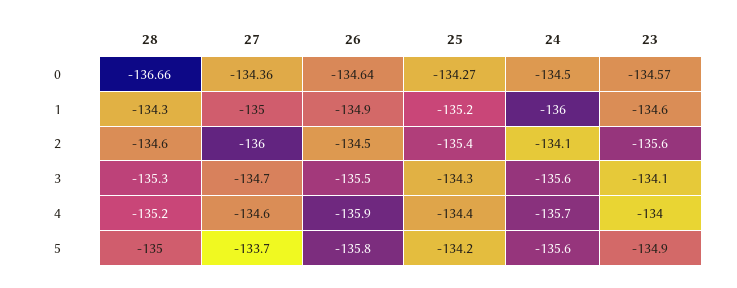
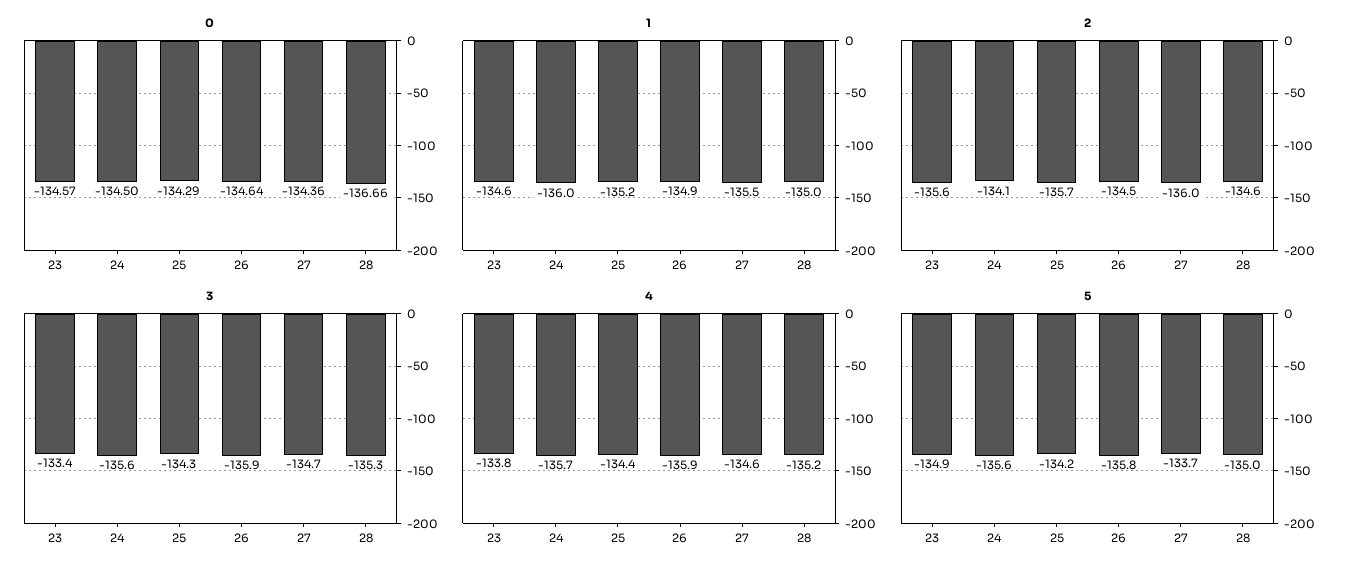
0, 25: -134.27 -> -134.29
1, 28: -134.3 -> -135
1, 27: -135 -> -135.5
2, 25: -135.4 -> -135.7
3, 26: -135.5 -> -135.9
3, 23: -134.1 -> -133.4
4, 23: -134 -> -133.8

